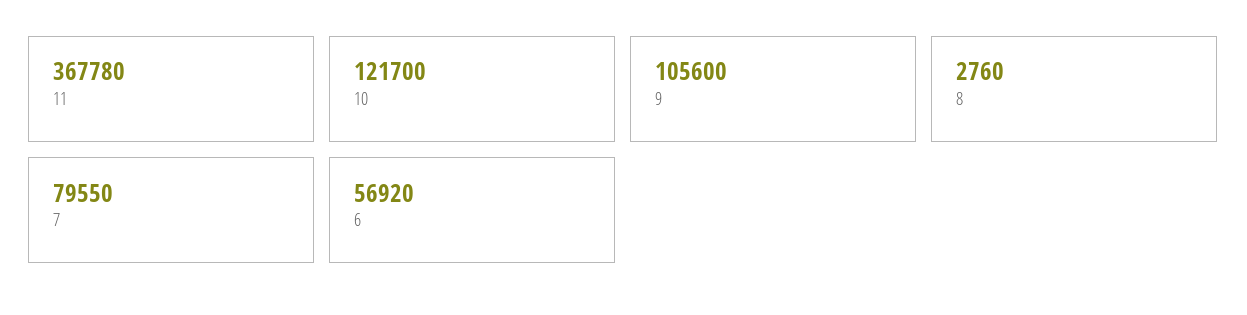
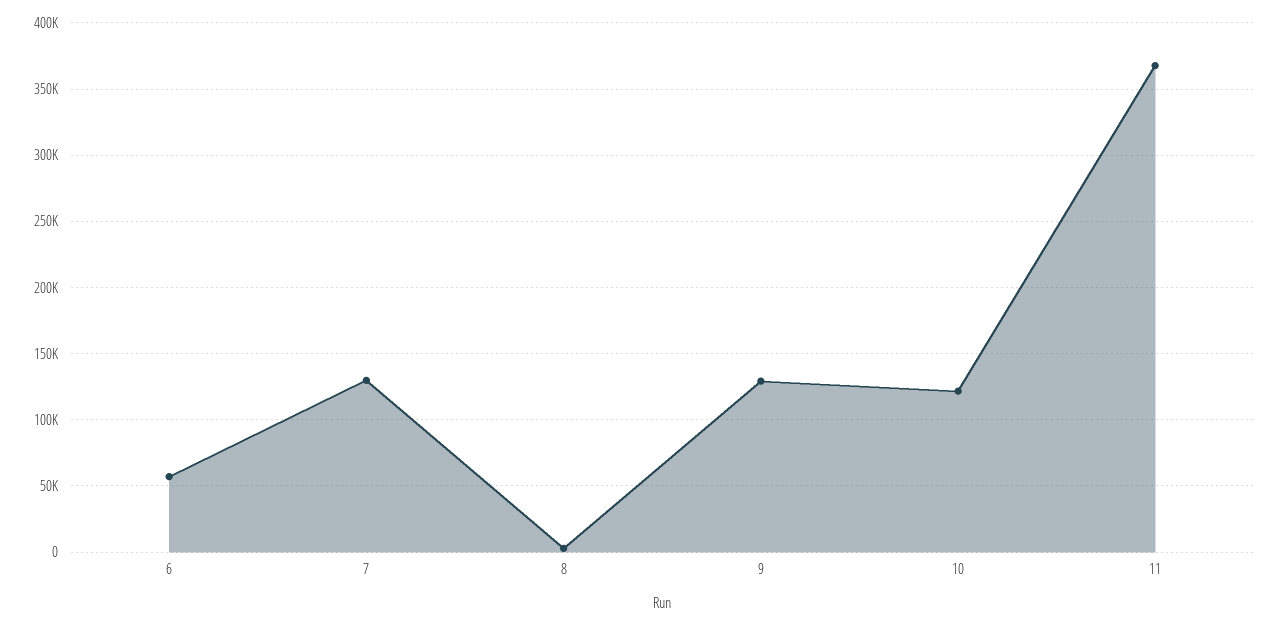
9: 105600 -> 130000
7: 79550 -> 130000

